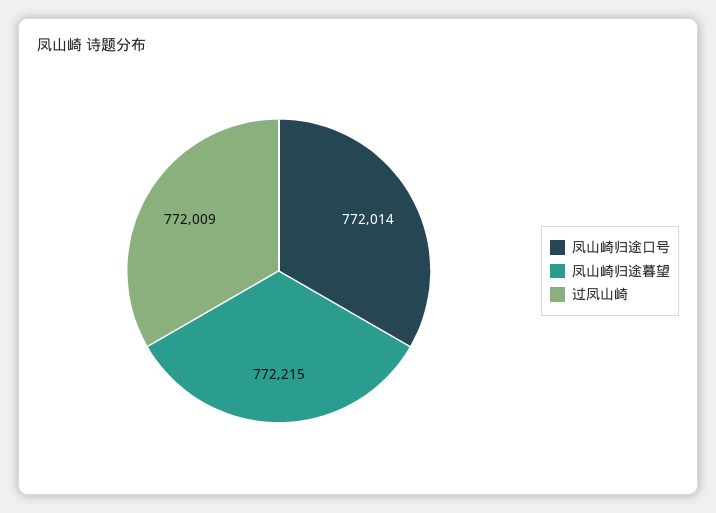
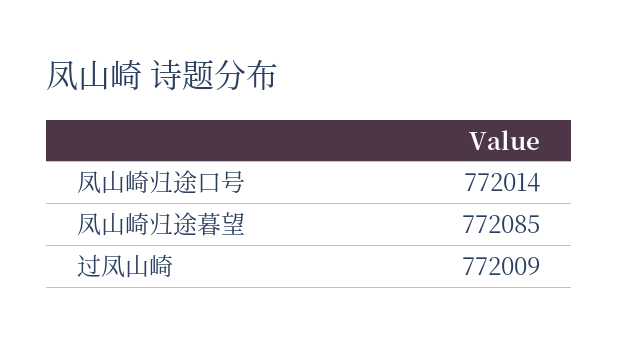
凤山崎归途暮望: 772215 -> 772085

